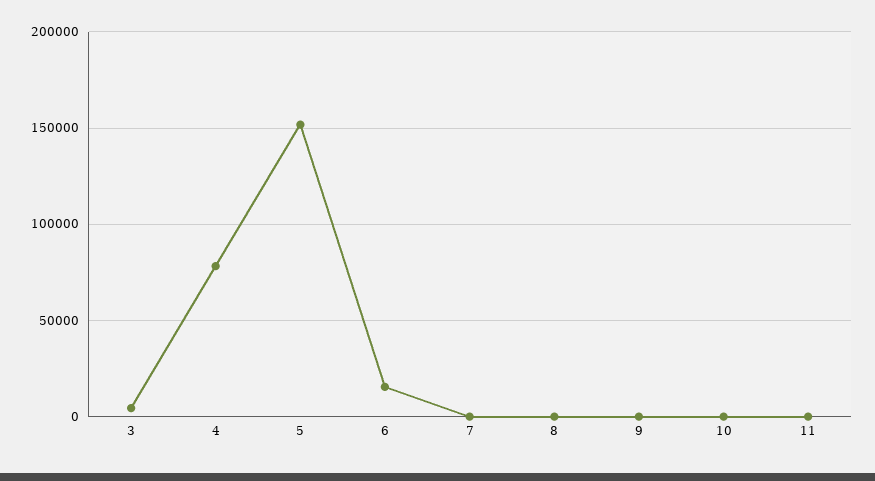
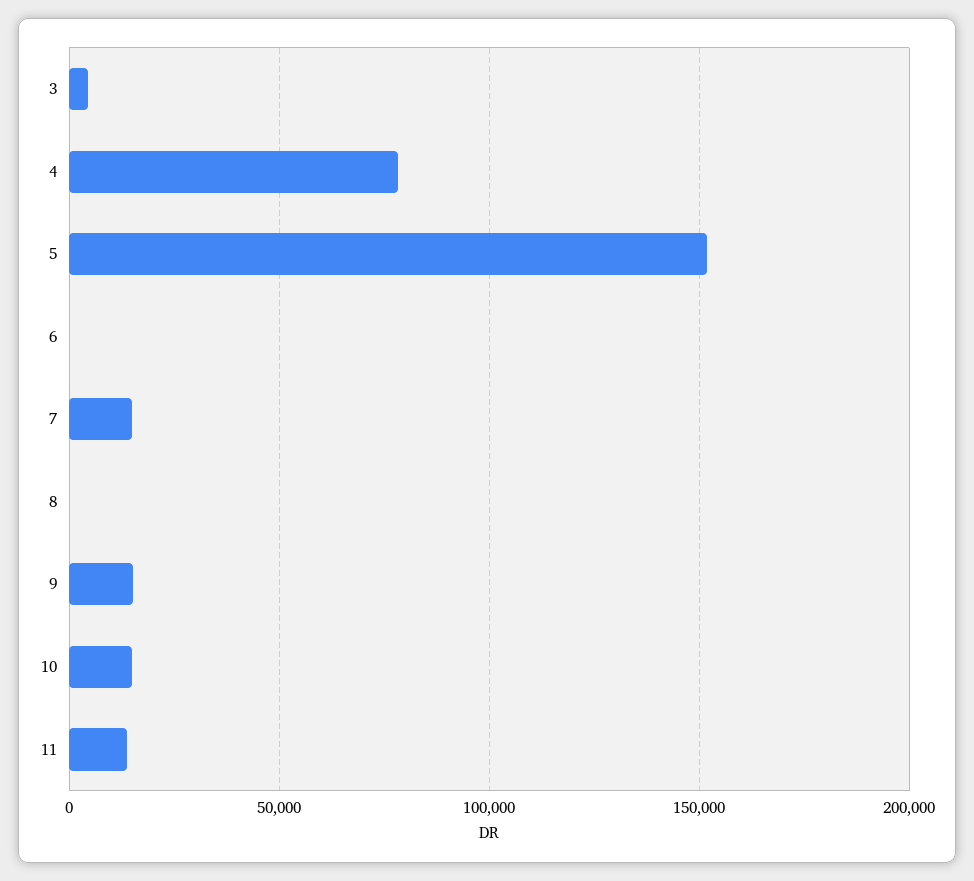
6: 15000 -> 0
7: 0 -> 15000
9: 0 -> 15000
10: 0 -> 15000
11: 0 -> 15000

